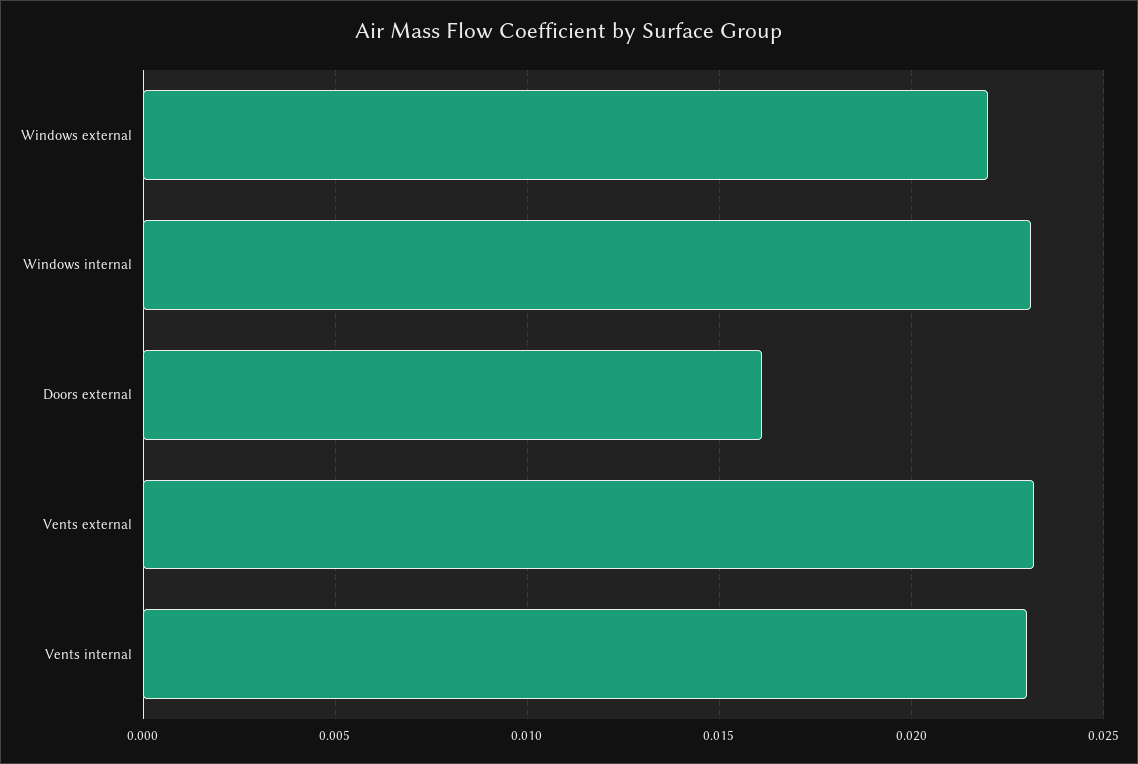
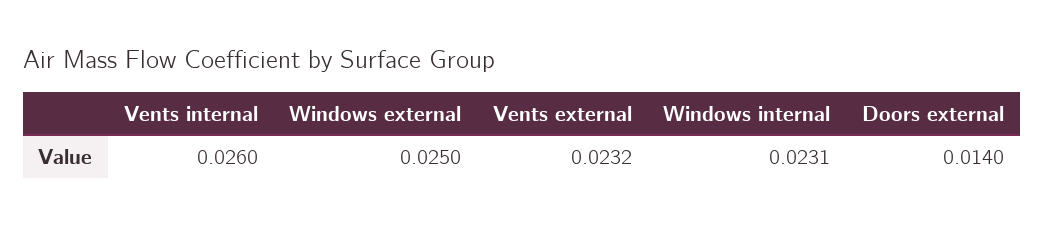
Windows external: 0.022 -> 0.025
Doors external: 0.016 -> 0.014
Vents internal: 0.023 -> 0.026

